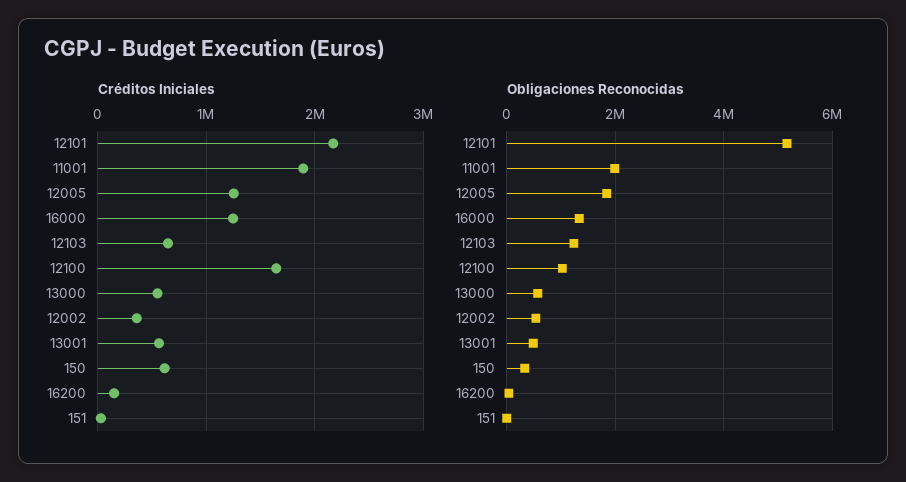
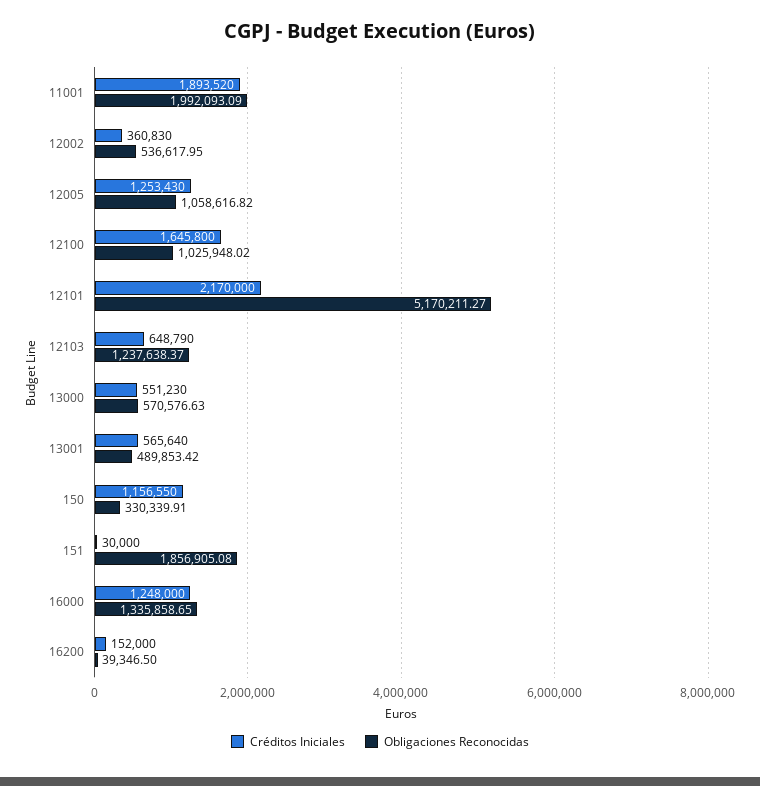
Créditos Iniciales, 150: 600000 -> 1156550
Obligaciones Reconocidas, 12005: 1800000 -> 1058616.82
Obligaciones Reconocidas, 151: 0 -> 1856905.08

